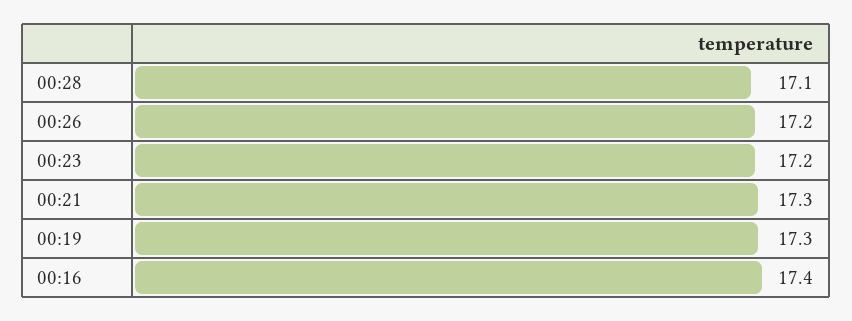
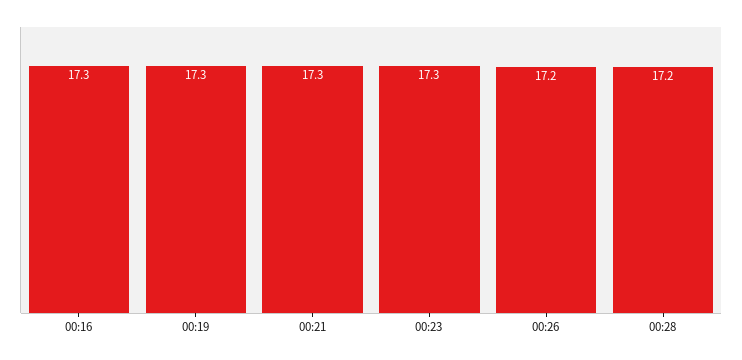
00:28: 17.1 -> 17.2
00:23: 17.2 -> 17.3
00:16: 17.4 -> 17.3

